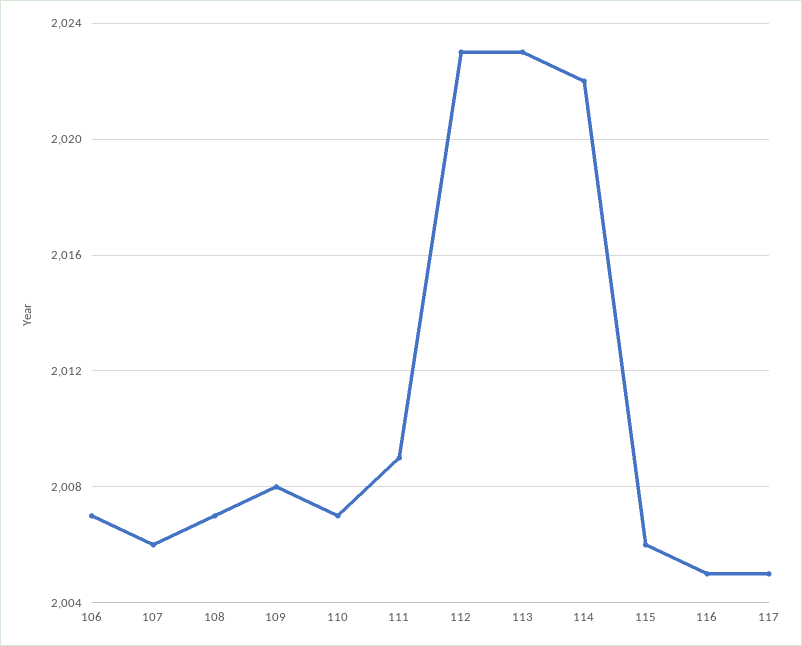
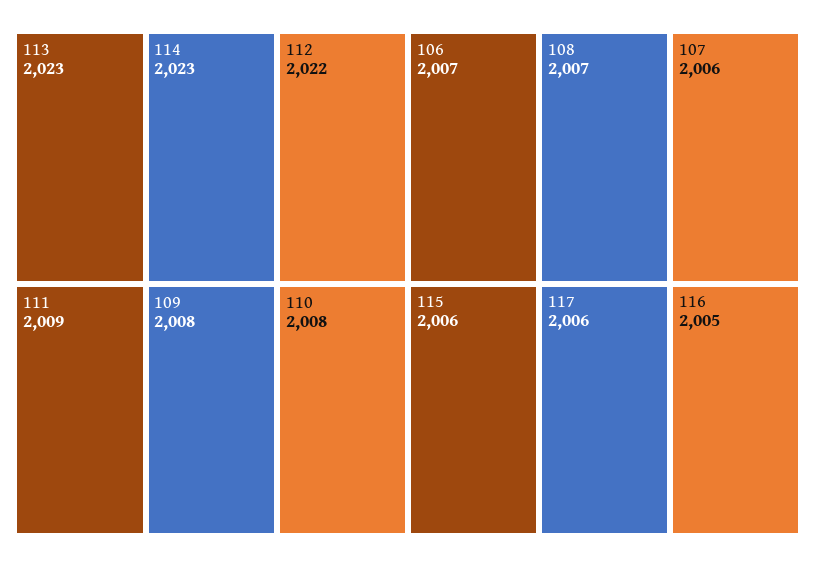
110: 2007 -> 2008
112: 2023 -> 2022
114: 2022 -> 2023
117: 2005 -> 2006

